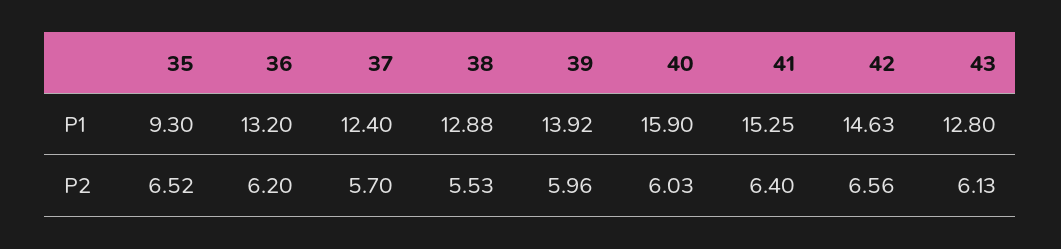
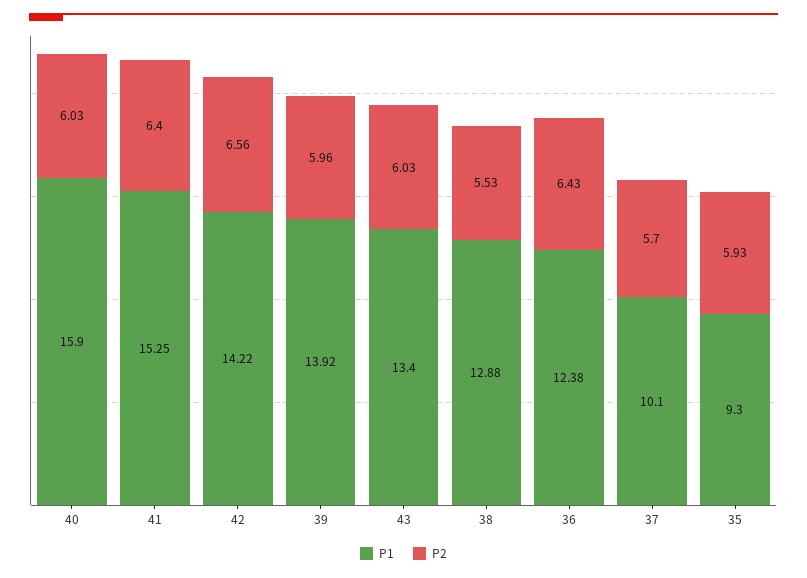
P1, 36: 13.2 -> 12.38
P1, 37: 12.4 -> 10.1
P1, 42: 14.63 -> 14.22
P1, 43: 12.8 -> 13.4
P2, 35: 6.52 -> 5.93
P2, 36: 6.2 -> 6.43
P2, 43: 6.13 -> 6.03

